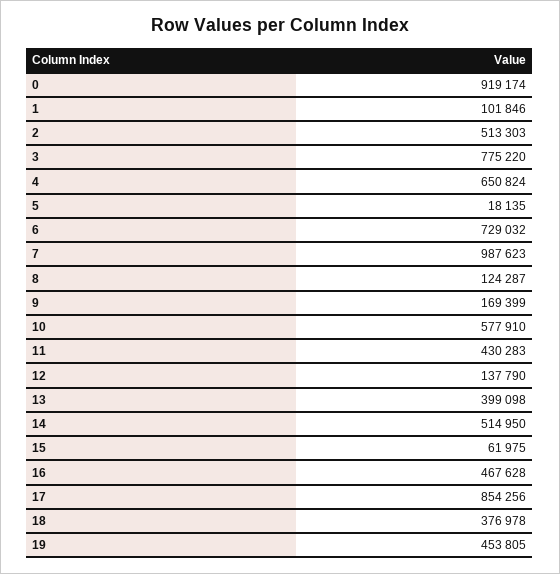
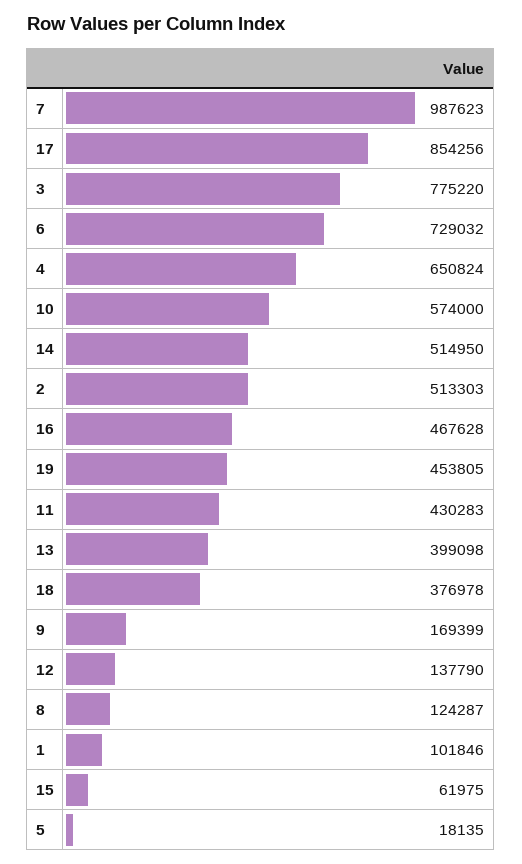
0: 919174 -> none
10: 577910 -> 574000

